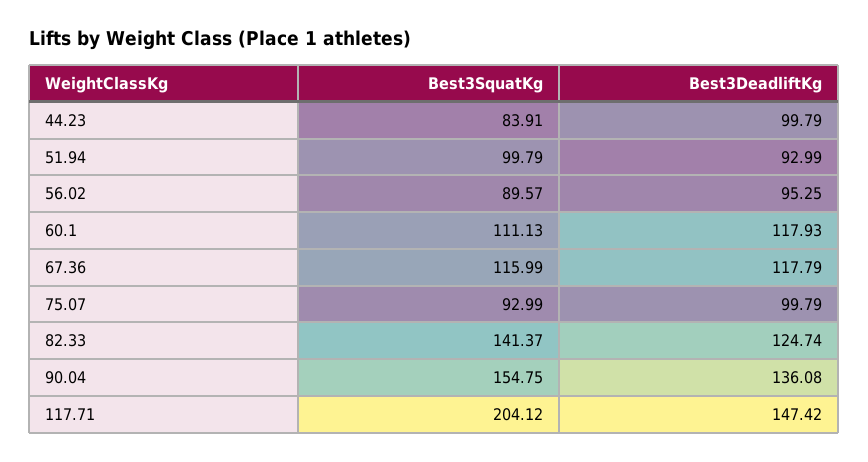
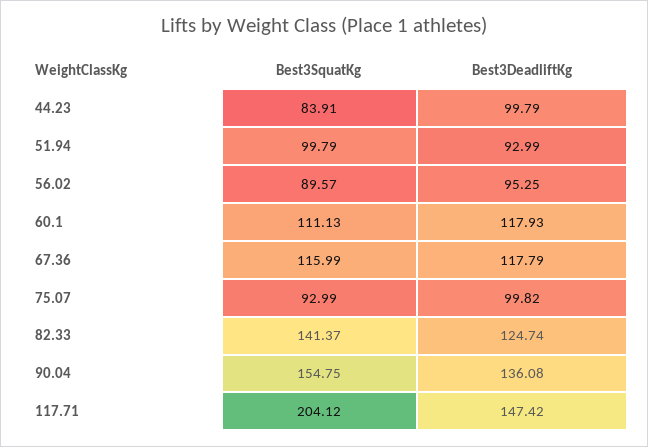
Best3DeadliftKg, 75.07: 99.79 -> 99.82

